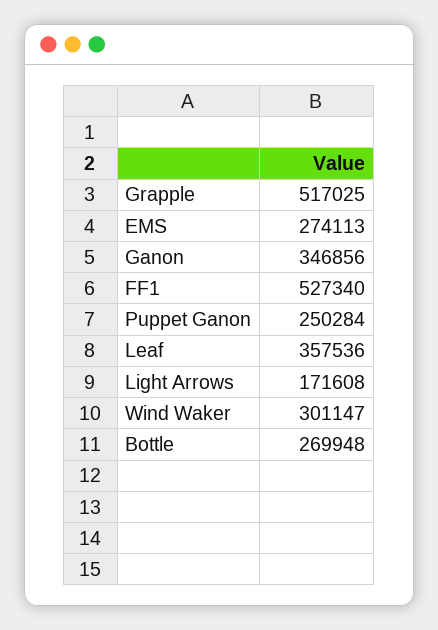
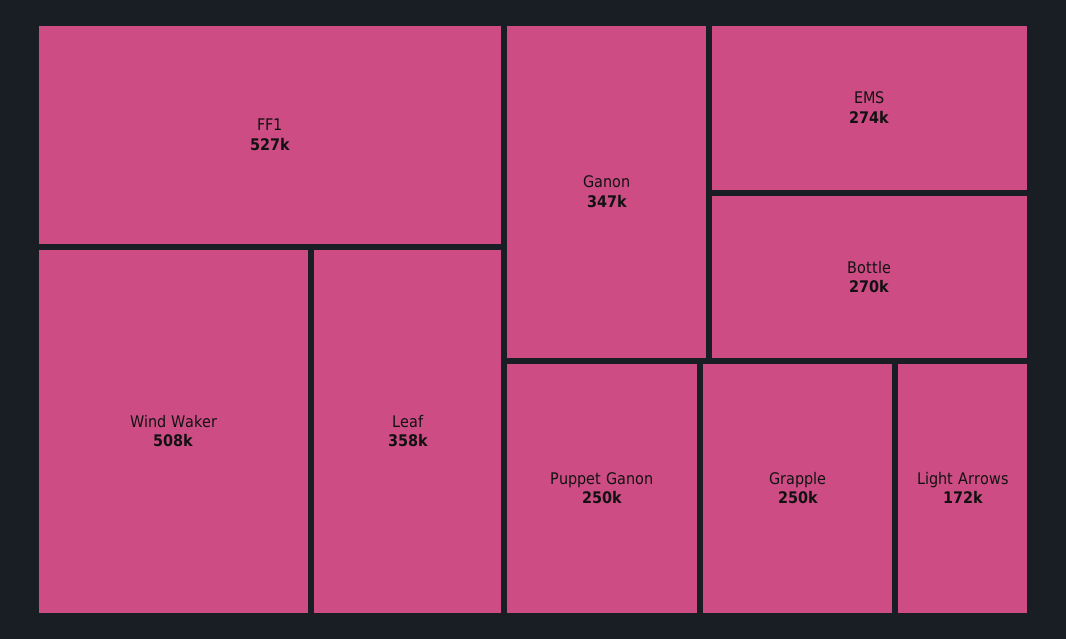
Grapple: 517025 -> 250000
Wind Waker: 301147 -> 508000

